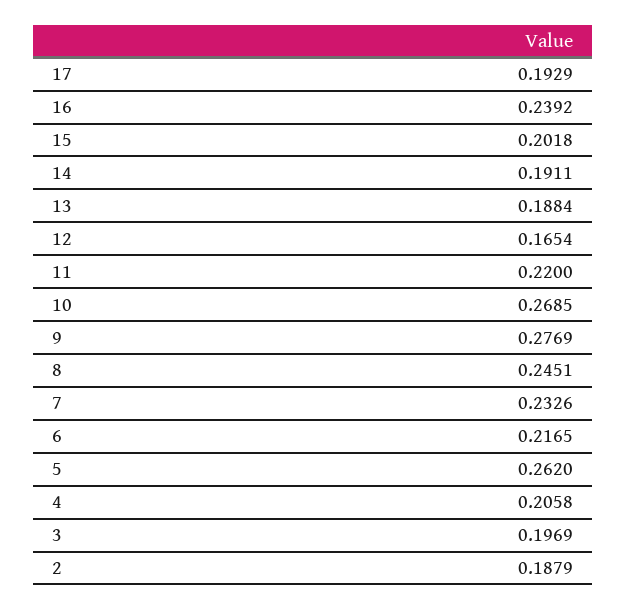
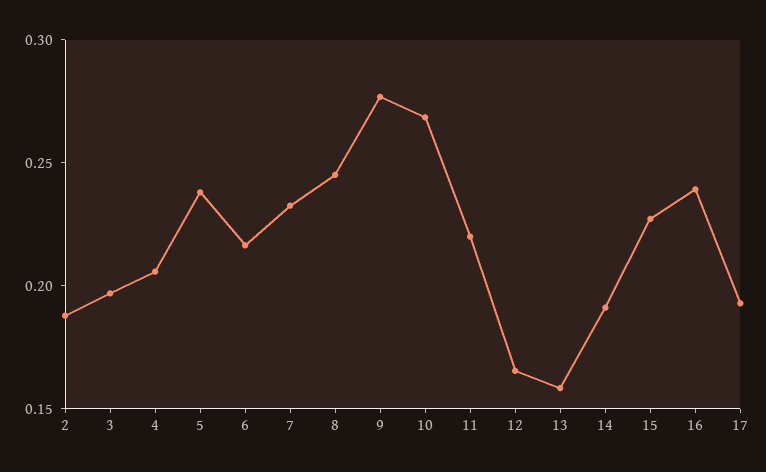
15: 0.2018 -> 0.23
13: 0.1884 -> 0.16
5: 0.262 -> 0.24

